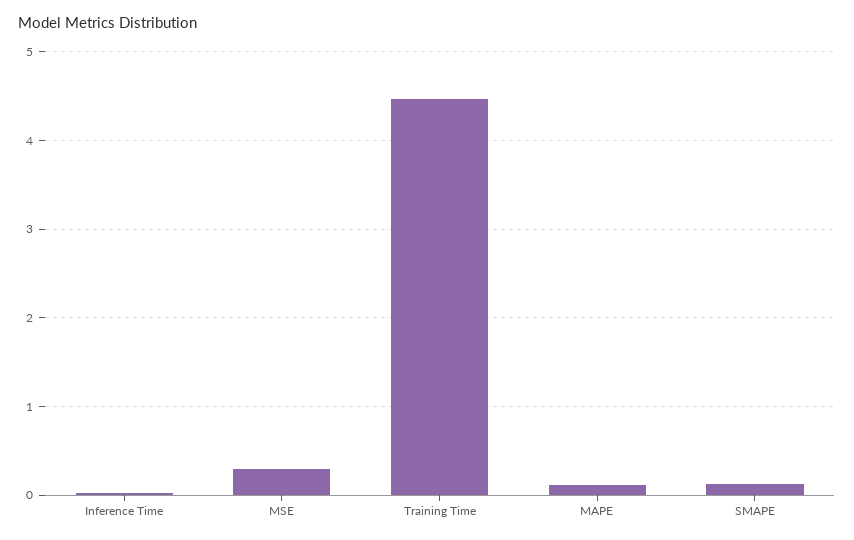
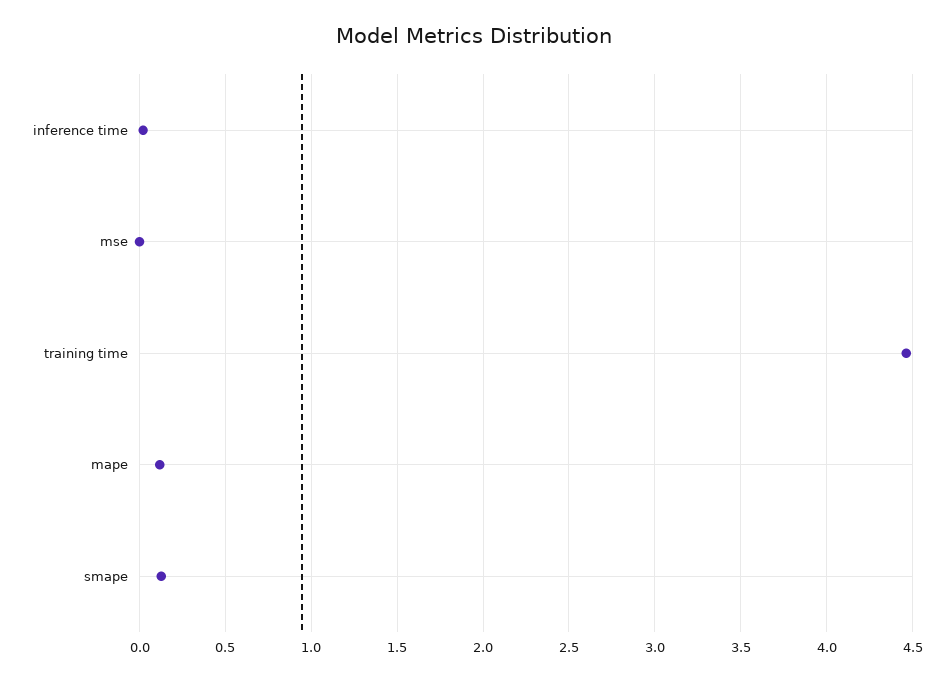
MSE: 0.3 -> 0

